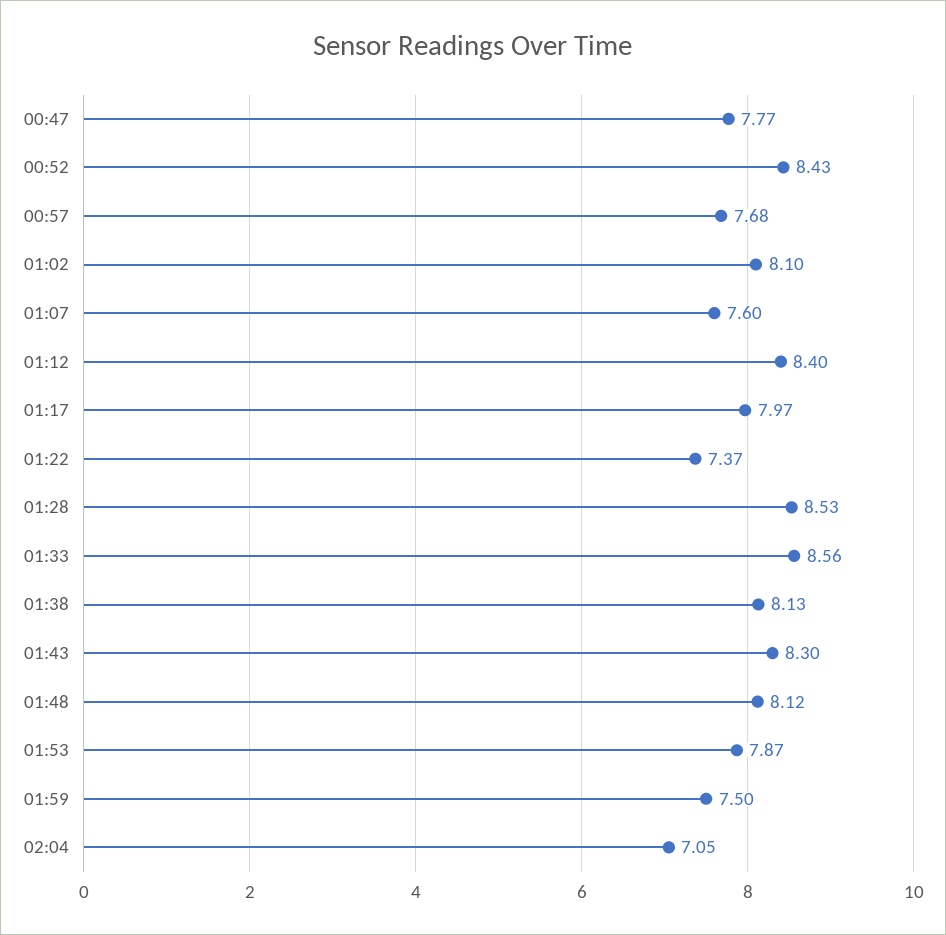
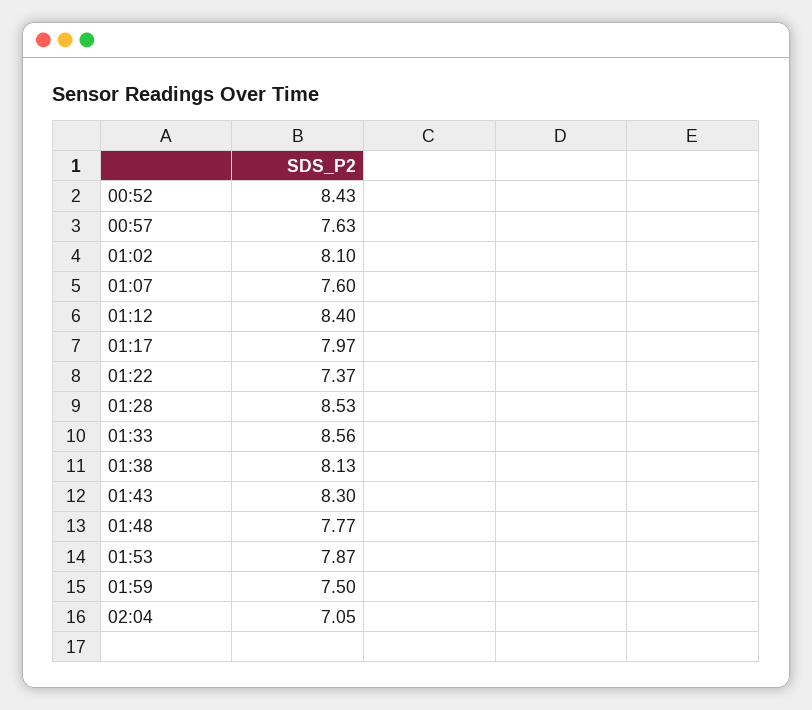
00:47: 7.77 -> none
00:57: 7.68 -> 7.63
01:48: 8.12 -> 7.77

